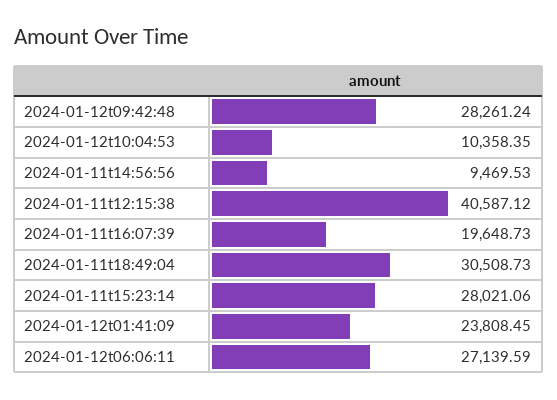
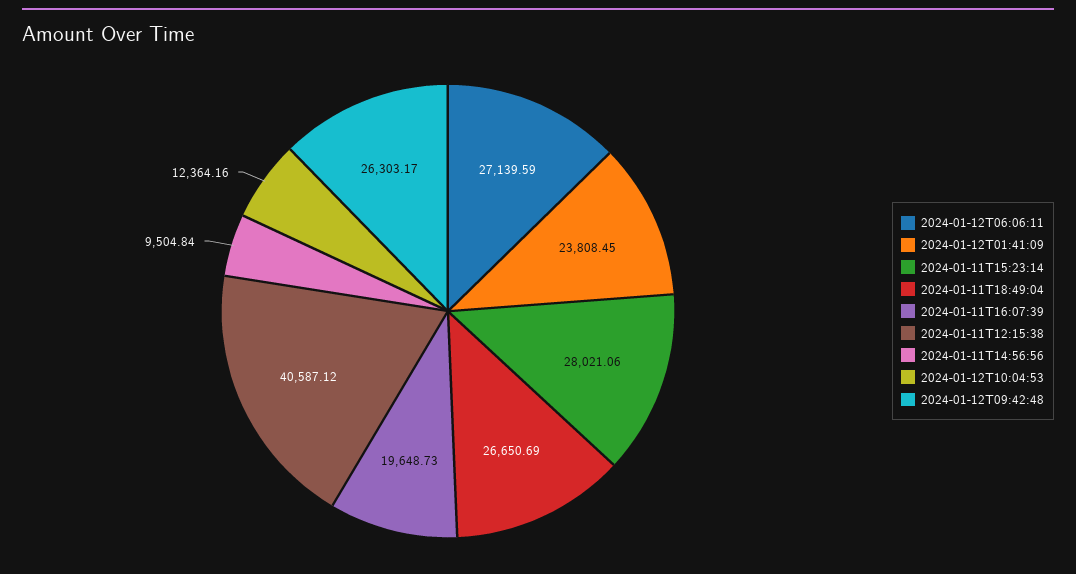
2024-01-12t09:42:48: 28261.24 -> 26303.17
2024-01-12t10:04:53: 10358.35 -> 12364.16
2024-01-11t14:56:56: 9469.53 -> 9504.84
2024-01-11t18:49:04: 30508.73 -> 26650.69

